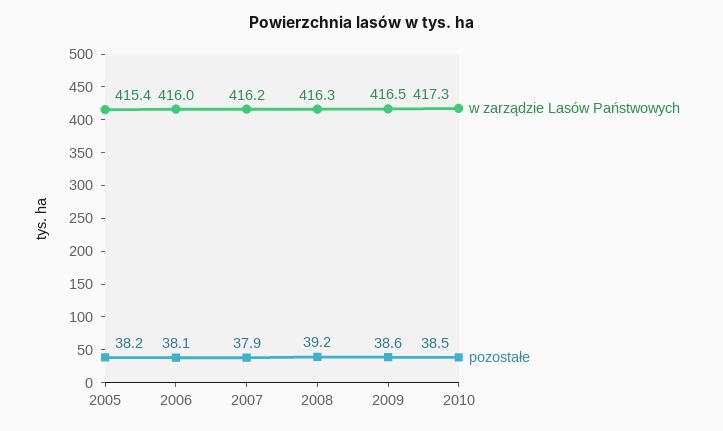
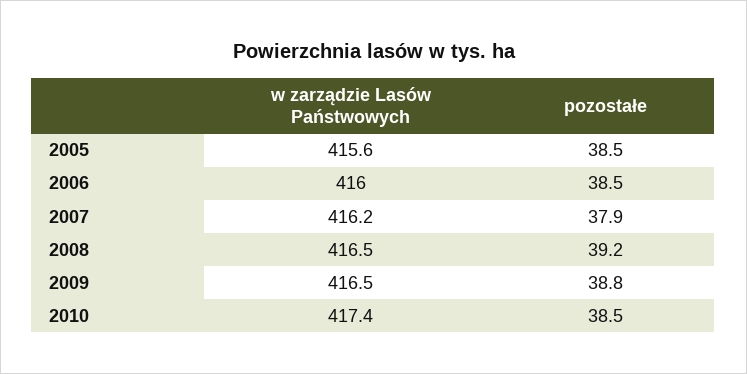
w zarządzie Lasów Państwowych, 2005: 415.4 -> 415.6
pozostałe, 2005: 38.2 -> 38.5
pozostałe, 2006: 38.1 -> 38.5
w zarządzie Lasów Państwowych, 2008: 416.3 -> 416.5
pozostałe, 2009: 38.6 -> 38.8
w zarządzie Lasów Państwowych, 2010: 417.3 -> 417.4

